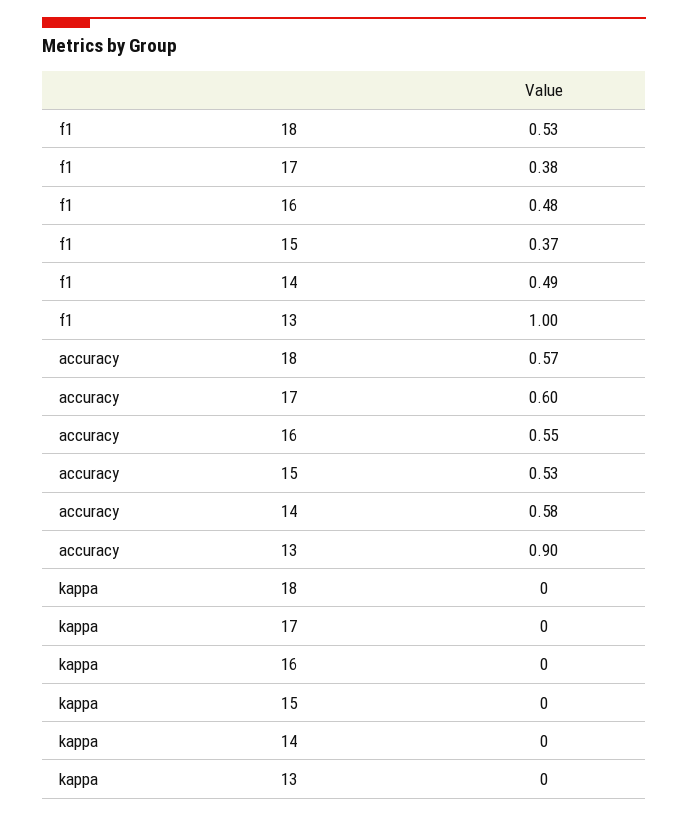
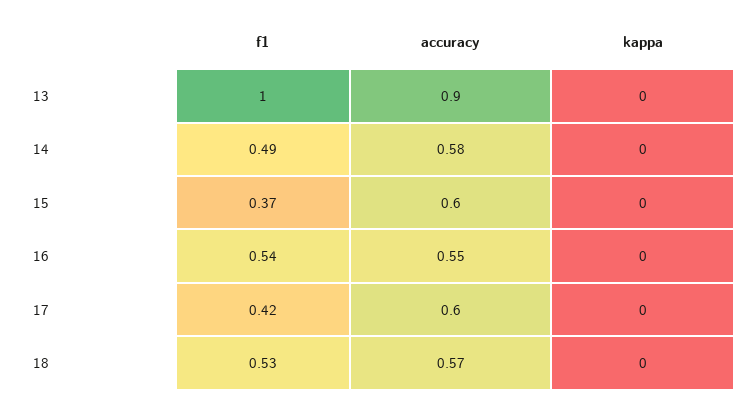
f1, 17: 0.38 -> 0.42
f1, 16: 0.48 -> 0.54
accuracy, 15: 0.53 -> 0.6

